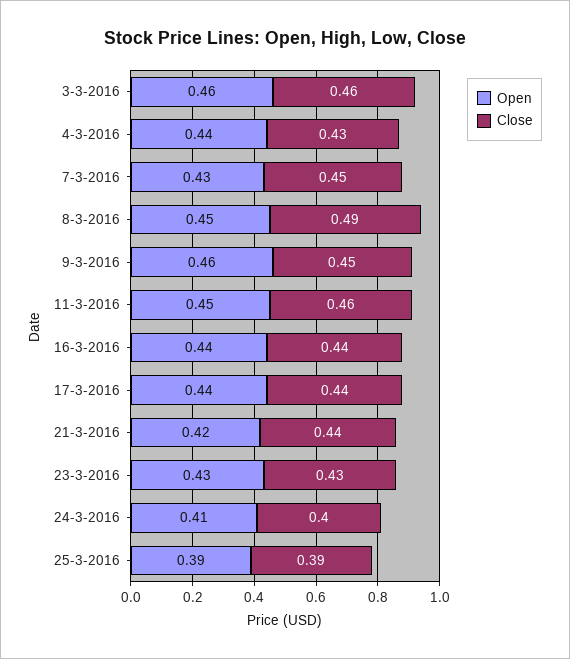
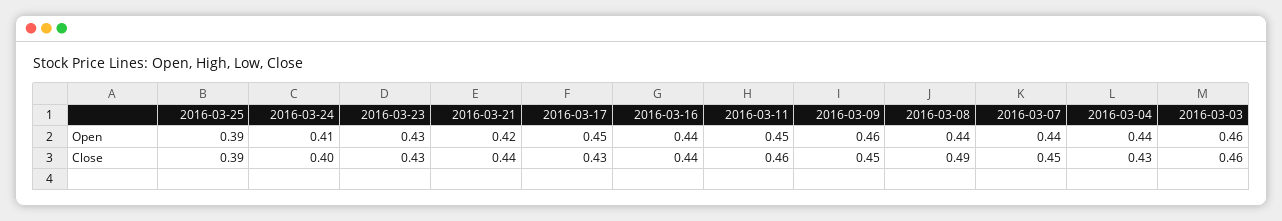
Open, 7-3-2016: 0.43 -> 0.44
Open, 8-3-2016: 0.45 -> 0.44
Open, 17-3-2016: 0.44 -> 0.45
Close, 17-3-2016: 0.44 -> 0.43

